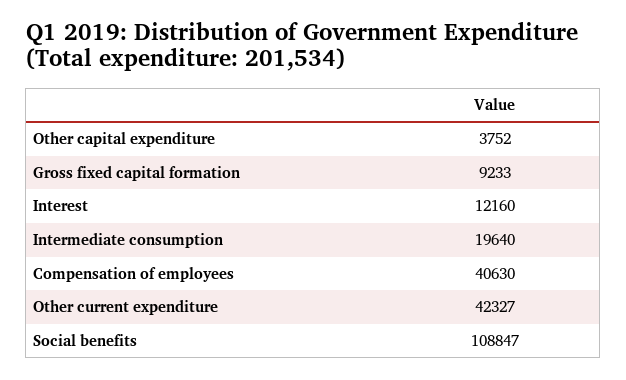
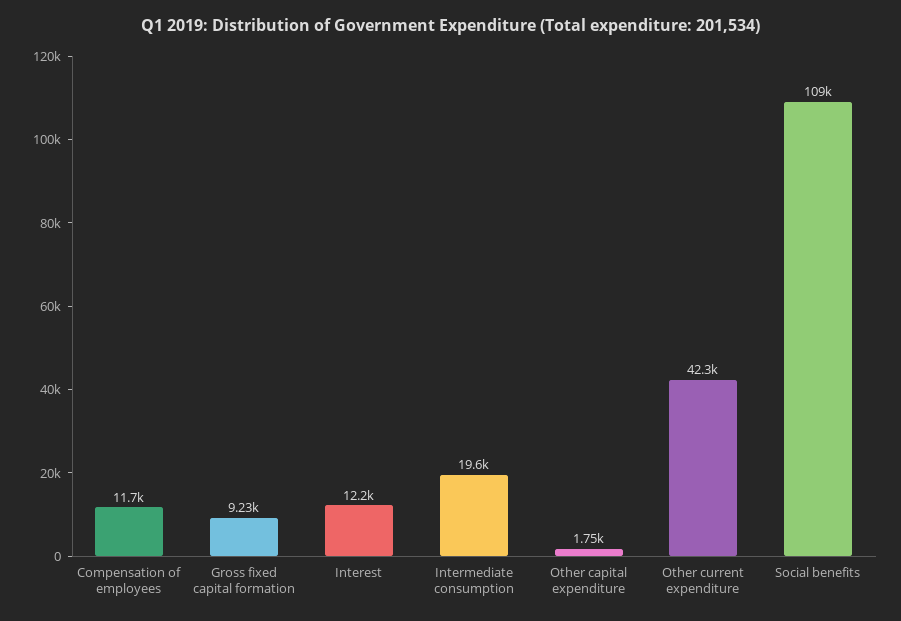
Other capital expenditure: 3752 -> 1750
Compensation of employees: 40630 -> 11700

